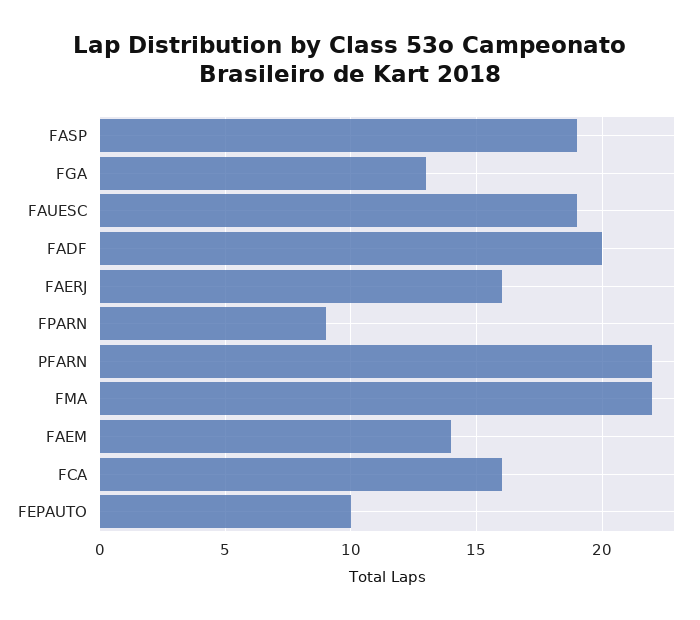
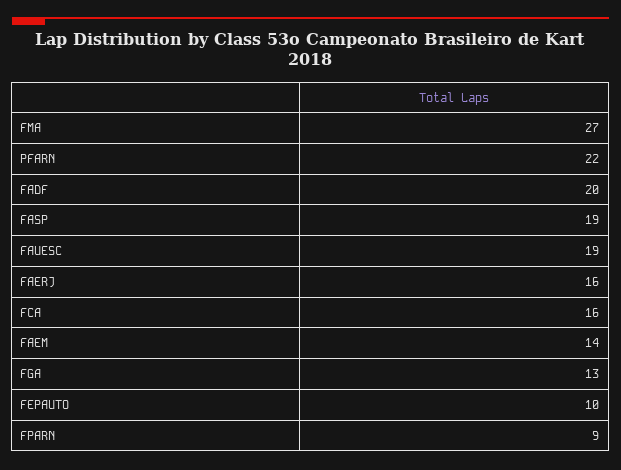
FMA: 22 -> 27

